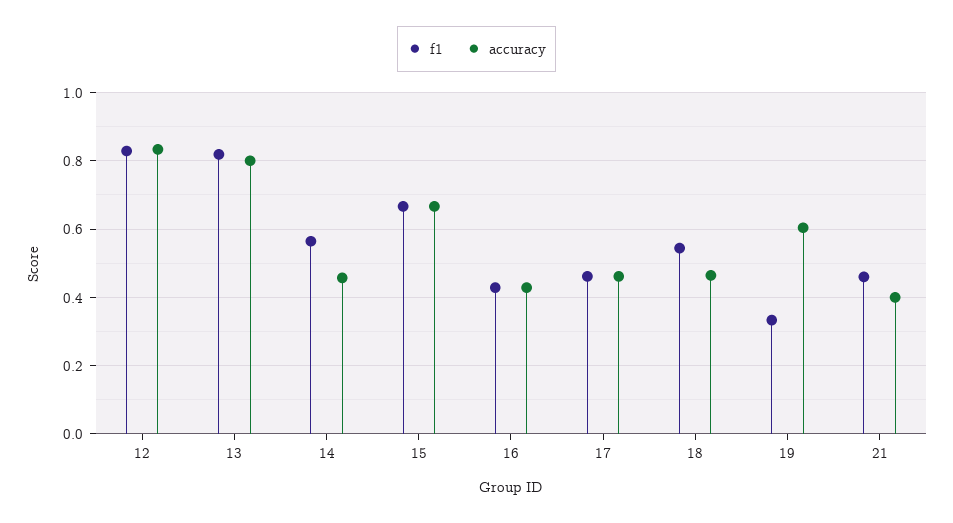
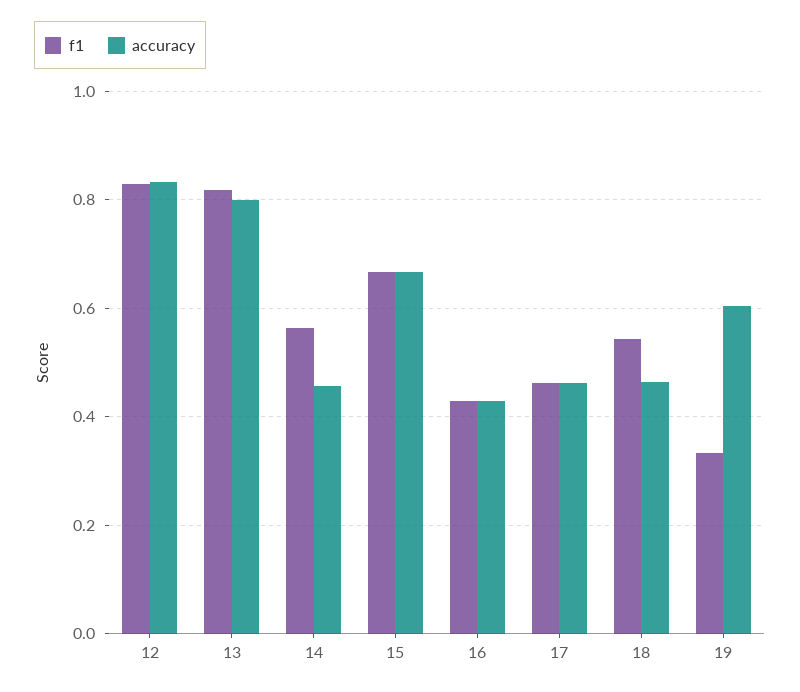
f1, 21: 0.46 -> none
accuracy, 21: 0.4 -> none

